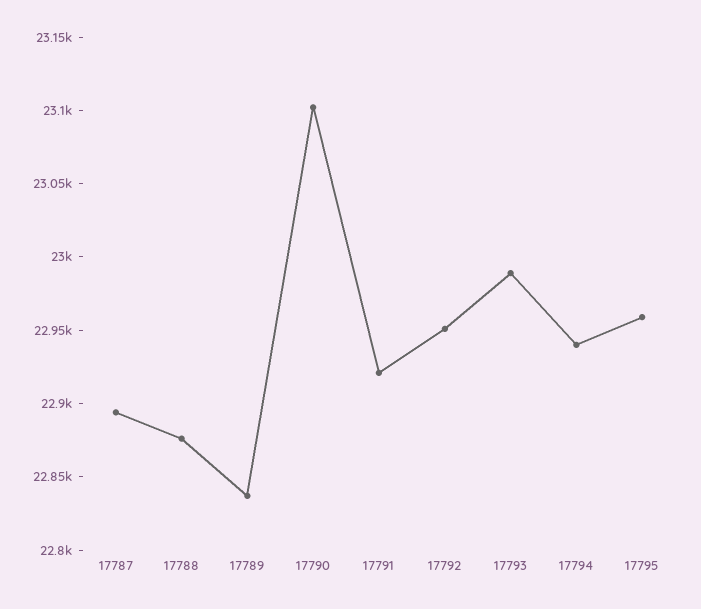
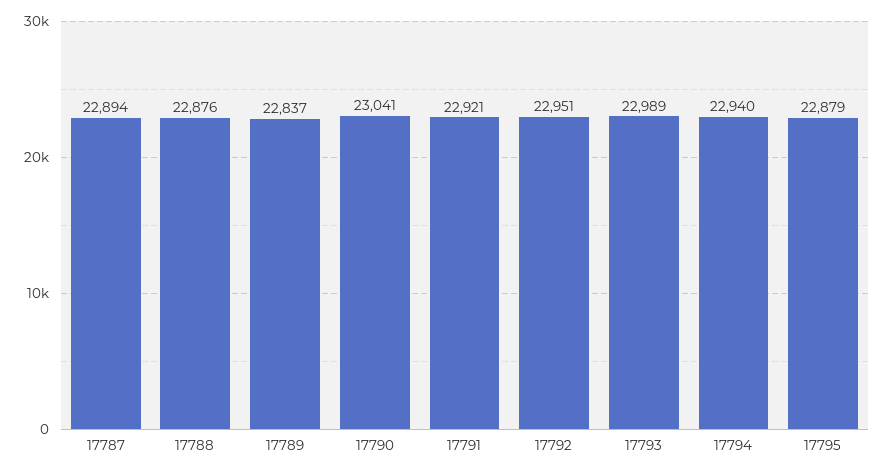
17790: 23100 -> 23041
17795: 22960 -> 22879

